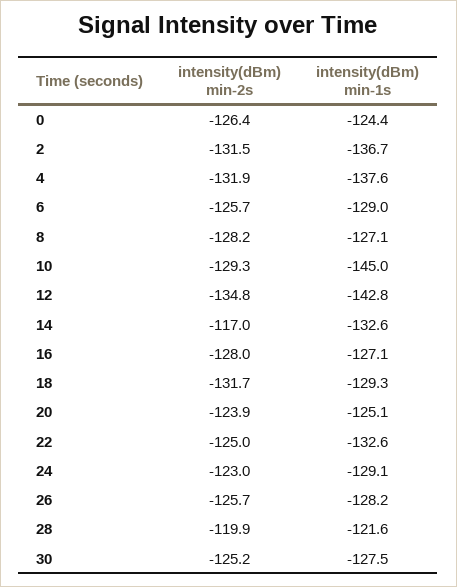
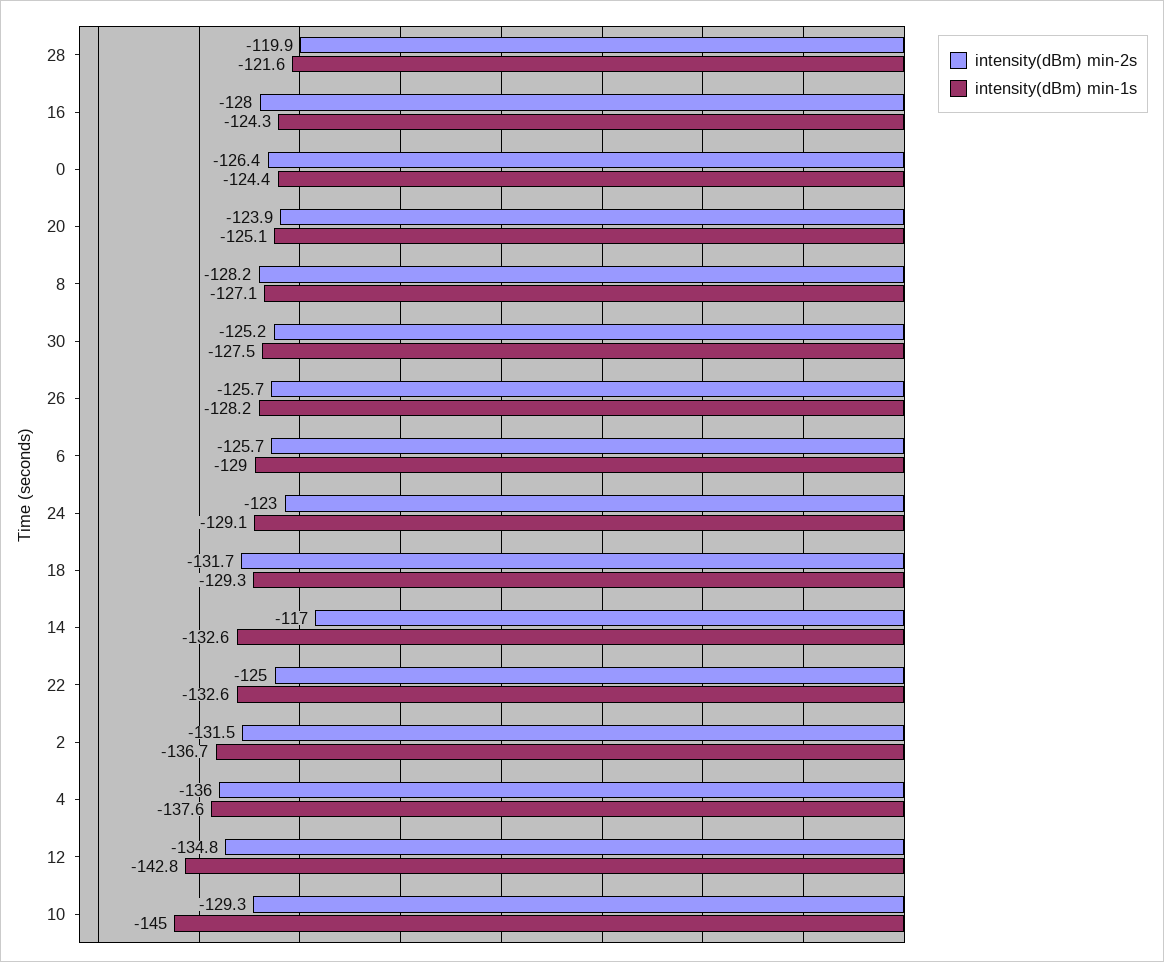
intensity(dBm) min-2s, 4: -131.9 -> -136
intensity(dBm) min-1s, 16: -127.1 -> -124.3

